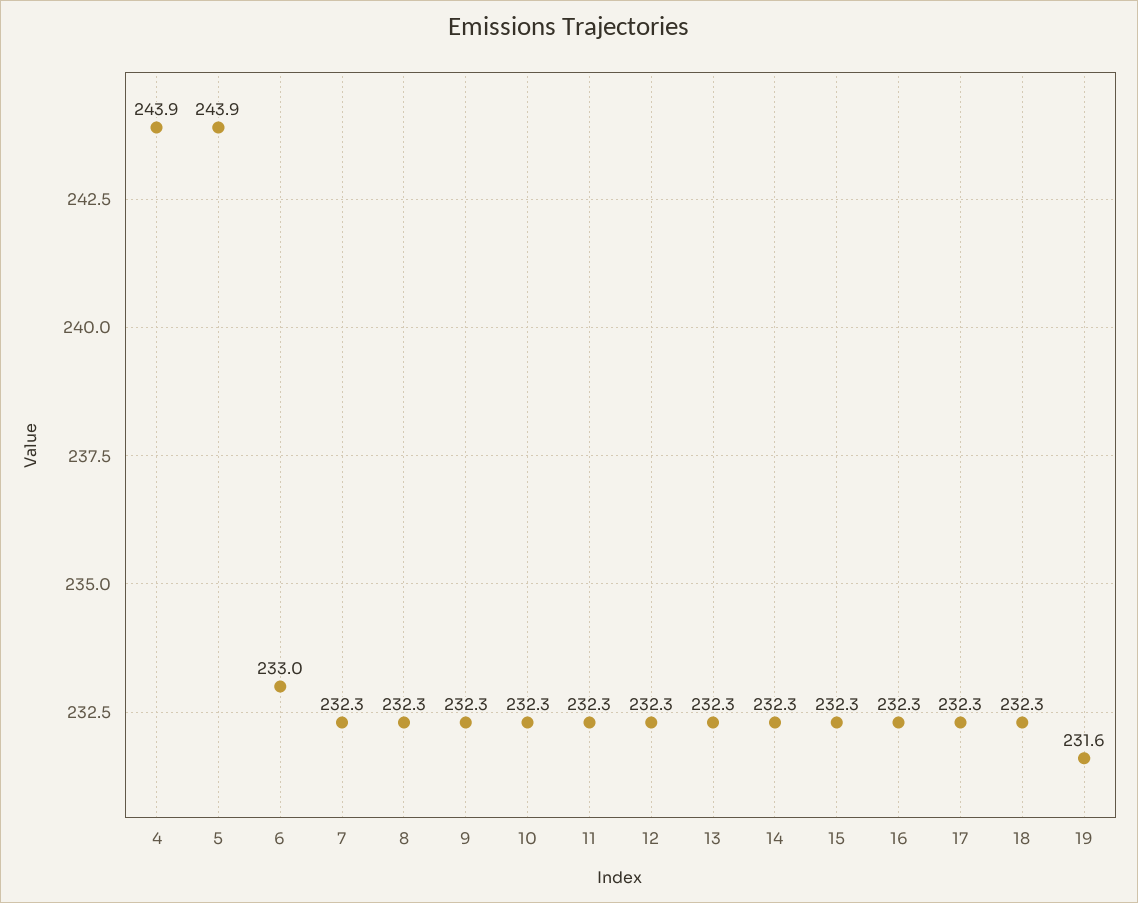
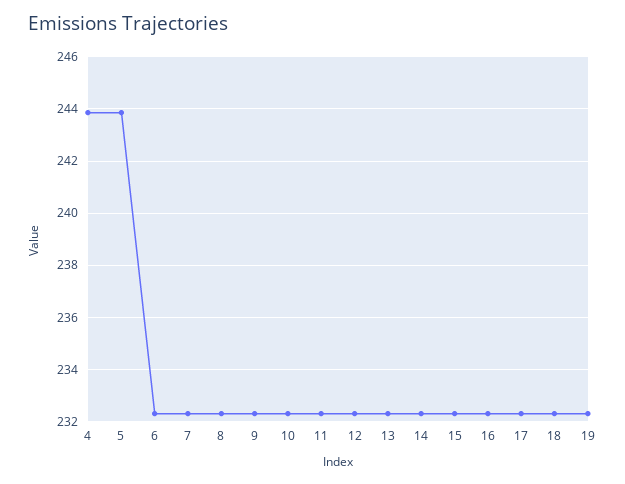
6: 233 -> 232.25
19: 231.6 -> 232.25

